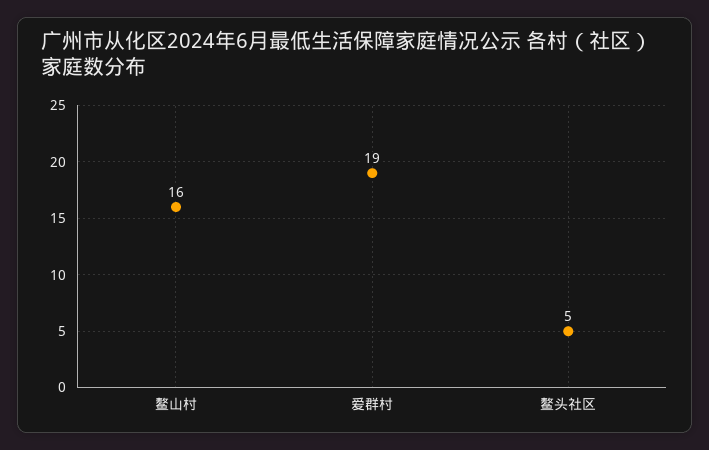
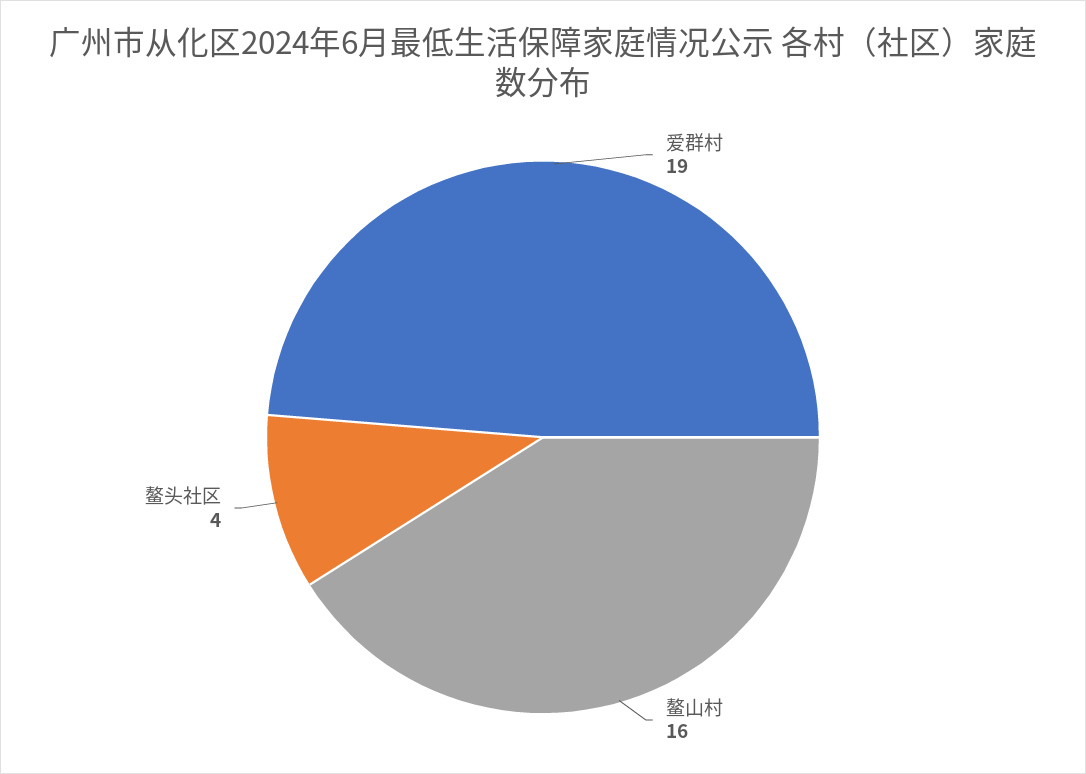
鳌头社区: 5 -> 4

